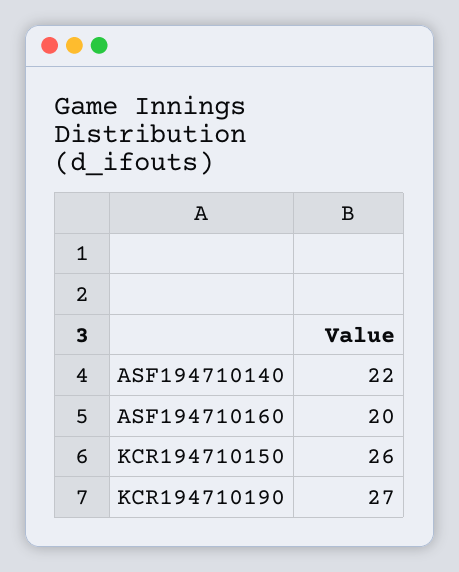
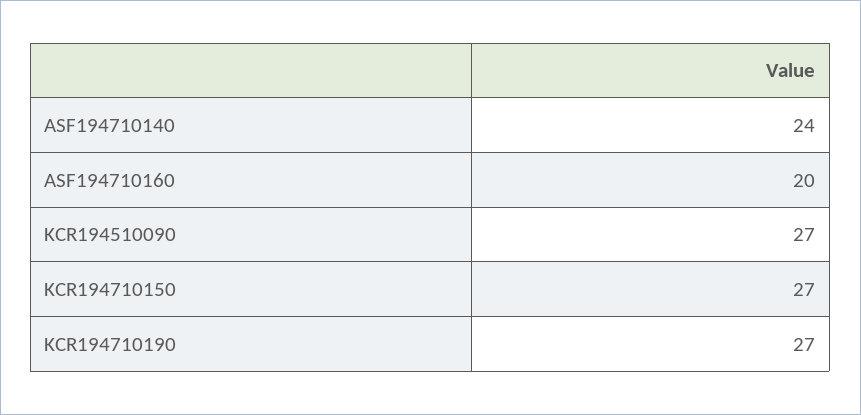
ASF194710140: 22 -> 24
KCR194710150: 26 -> 27
KCR194510090: none -> 27

